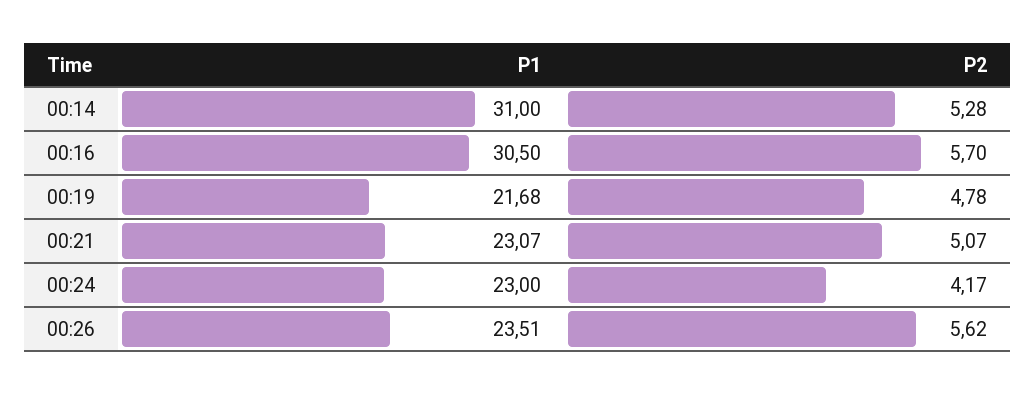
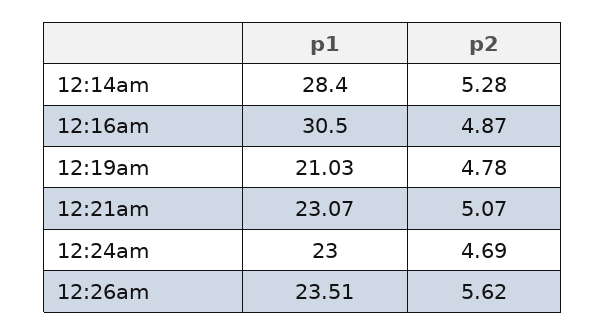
P1, 00:14: 31 -> 28.4
P2, 00:16: 5.7 -> 4.87
P1, 00:19: 21.68 -> 21.03
P2, 00:24: 4.17 -> 4.69

